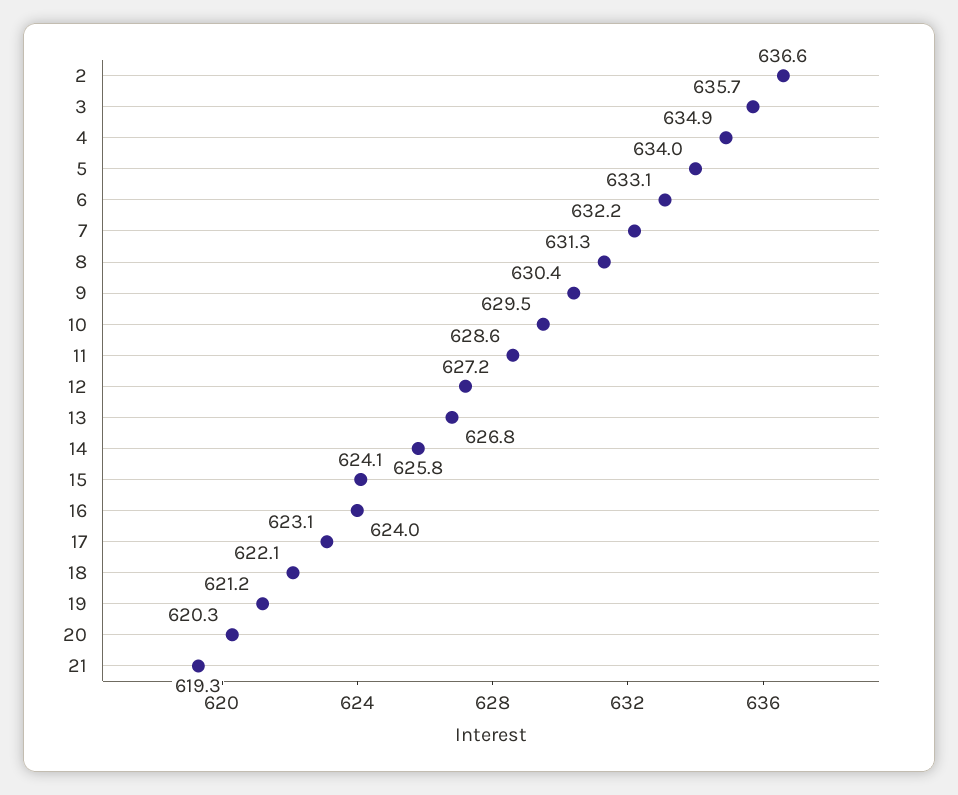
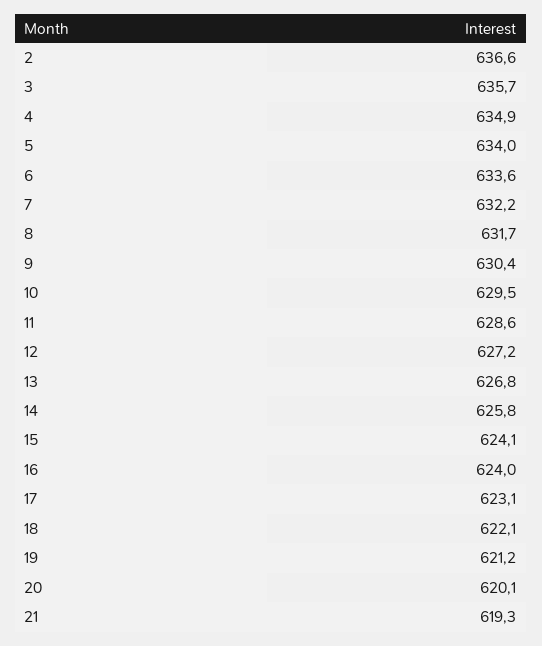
6: 633.1 -> 633.6
8: 631.3 -> 631.7
20: 620.3 -> 620.1

